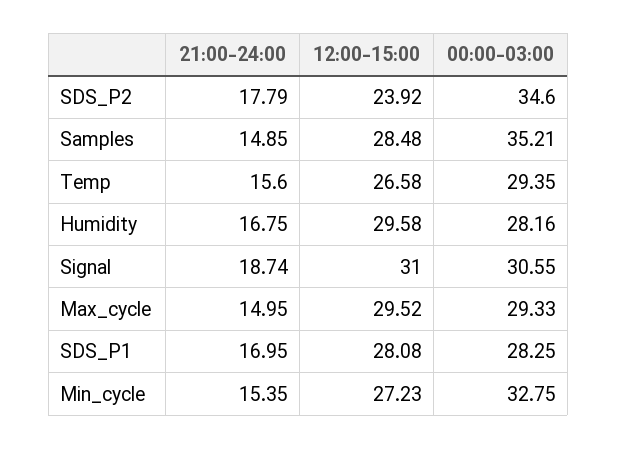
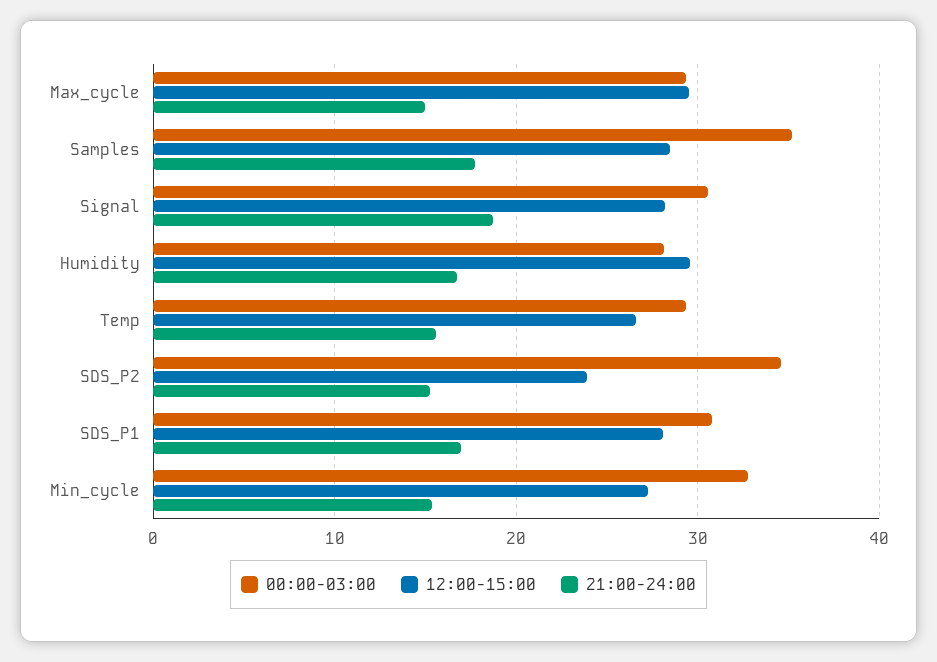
21:00-24:00, SDS_P2: 17.79 -> 15
21:00-24:00, Samples: 14.85 -> 18
12:00-15:00, Signal: 31 -> 28
00:00-03:00, SDS_P1: 28.25 -> 31

